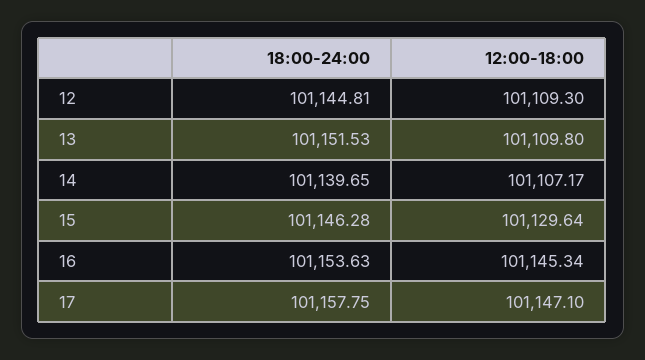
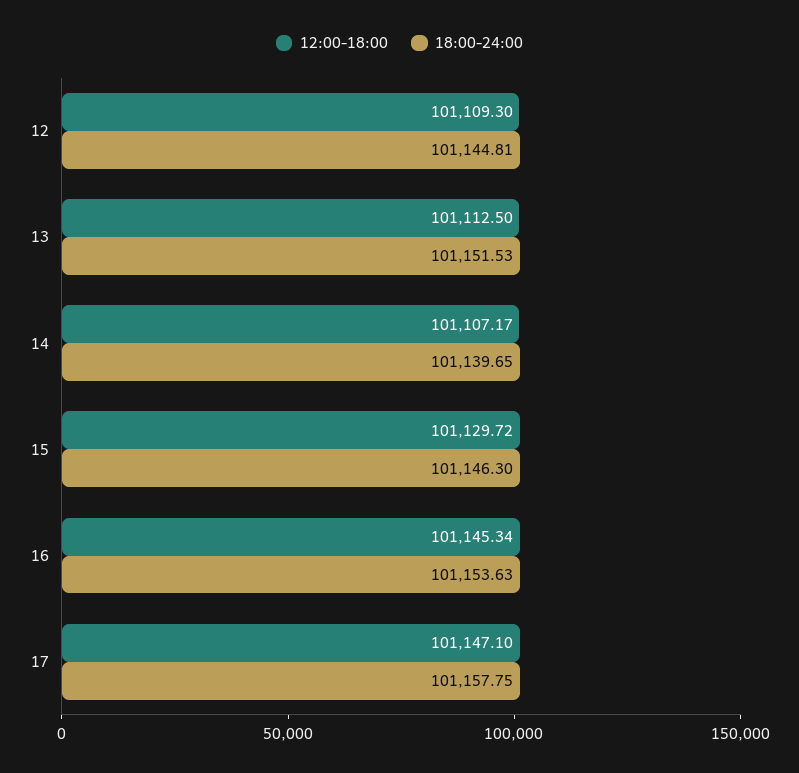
12:00-18:00, 13: 101109.8 -> 101112.5
18:00-24:00, 15: 101146.28 -> 101146.3
12:00-18:00, 15: 101129.64 -> 101129.72

